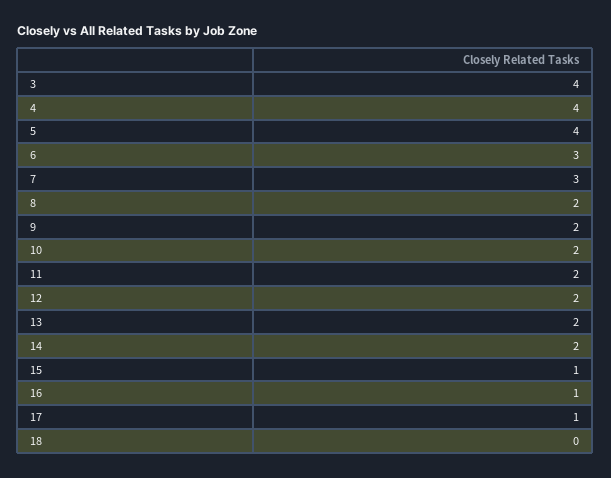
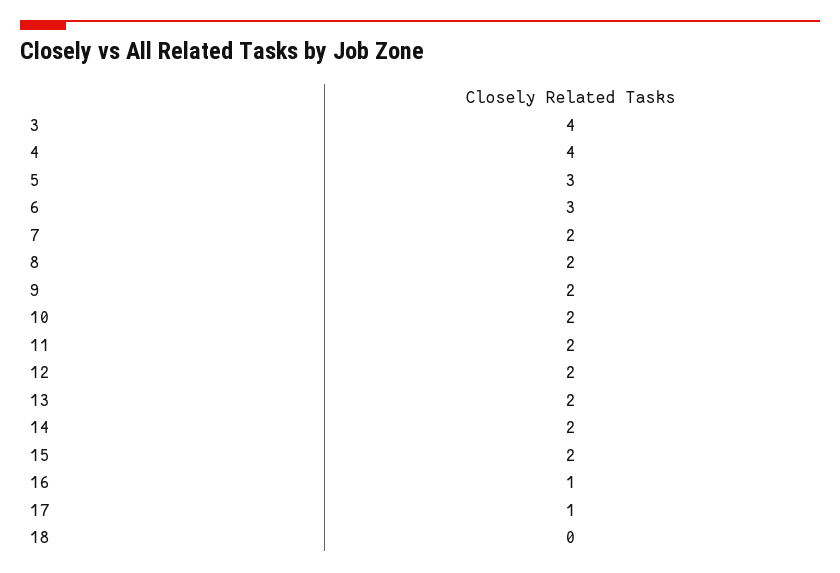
5: 4 -> 3
7: 3 -> 2
15: 1 -> 2

